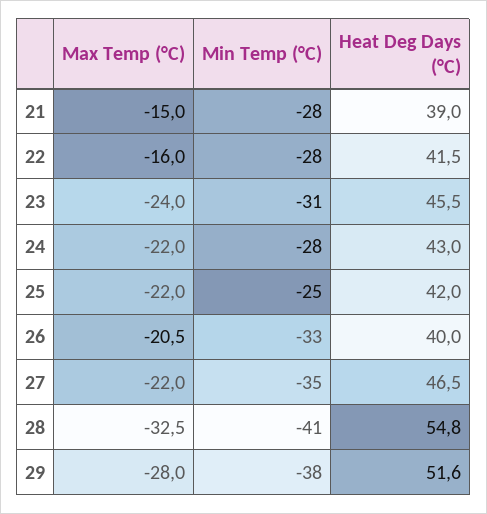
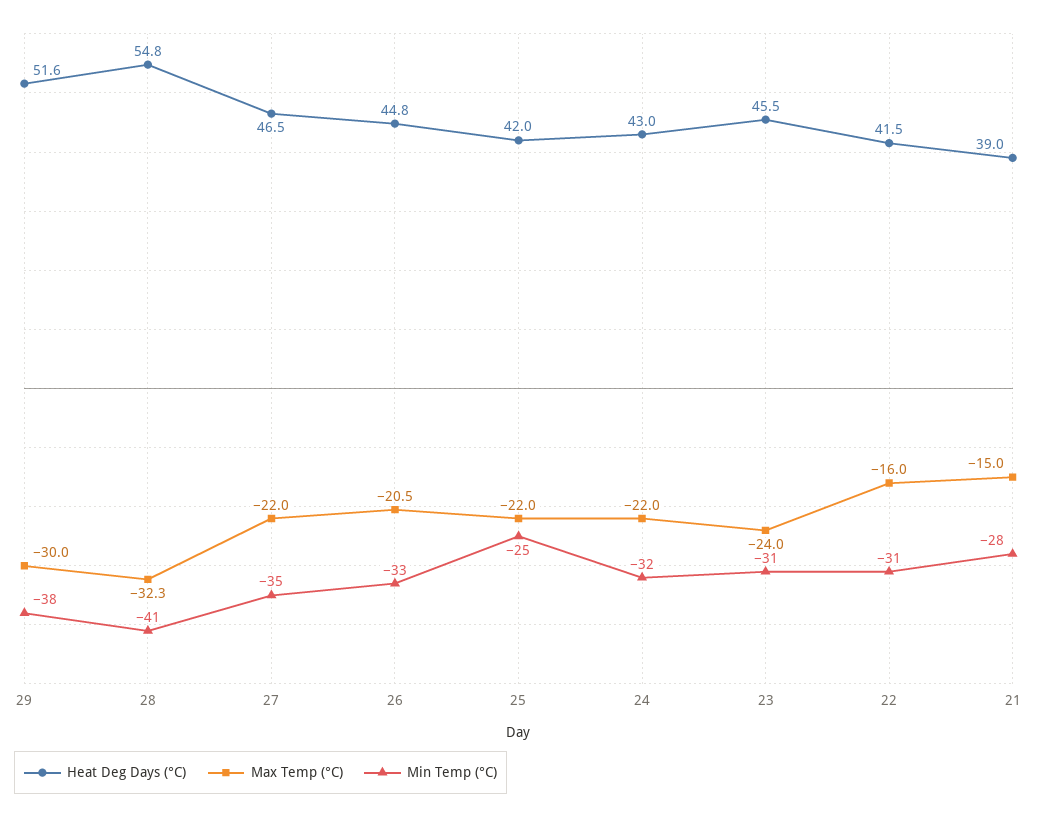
Min Temp (°C), 22: -28 -> -31
Min Temp (°C), 24: -28 -> -32
Heat Deg Days (°C), 26: 40 -> 44.8
Max Temp (°C), 28: -32.5 -> -32.3
Max Temp (°C), 29: -28 -> -30

